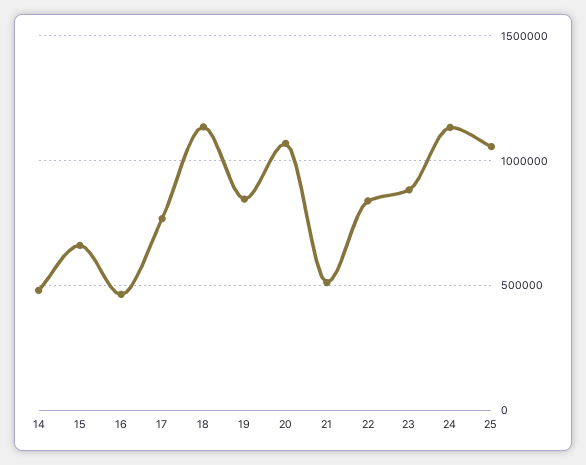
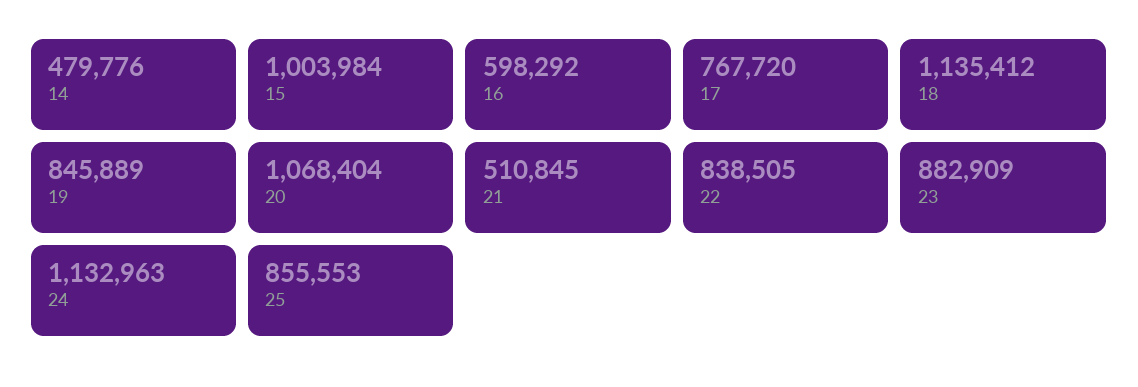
15: 650000 -> 1003984
16: 450000 -> 598292
25: 1050000 -> 855553

